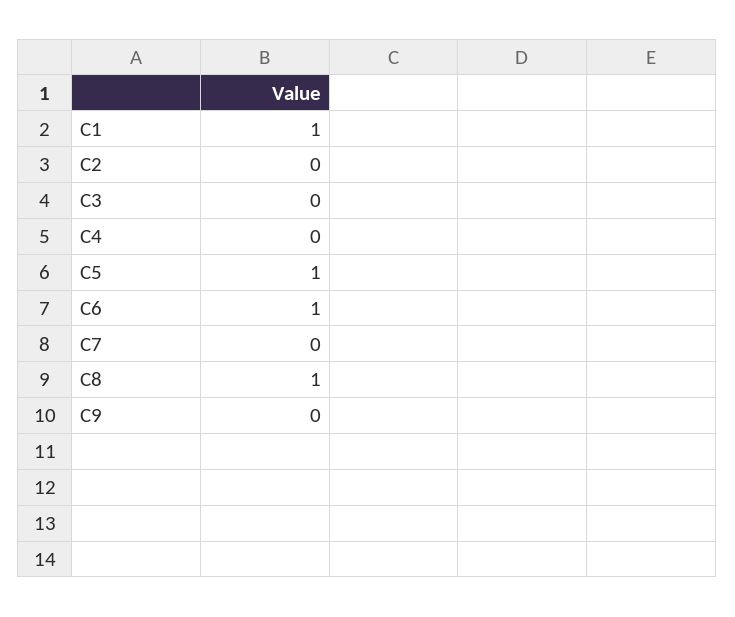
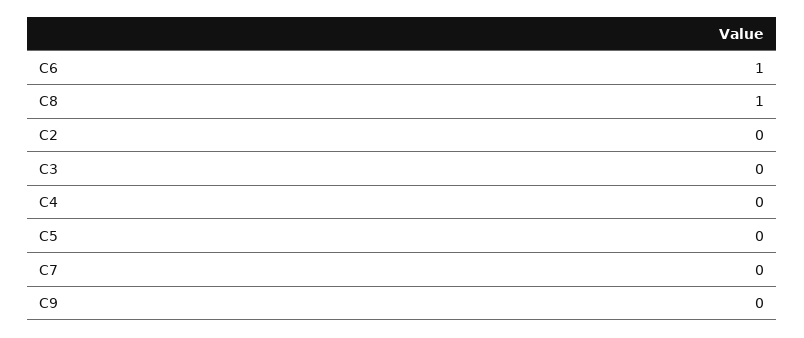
C1: 1 -> none
C5: 1 -> 0

